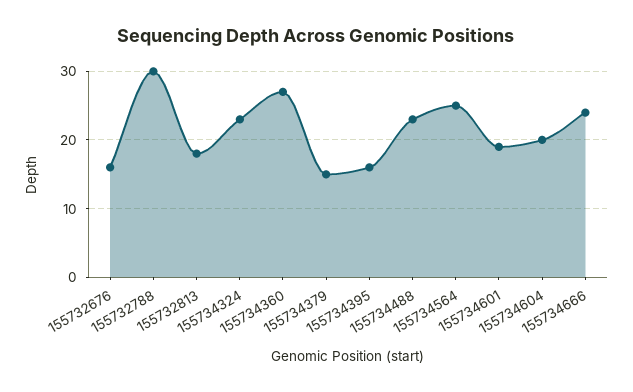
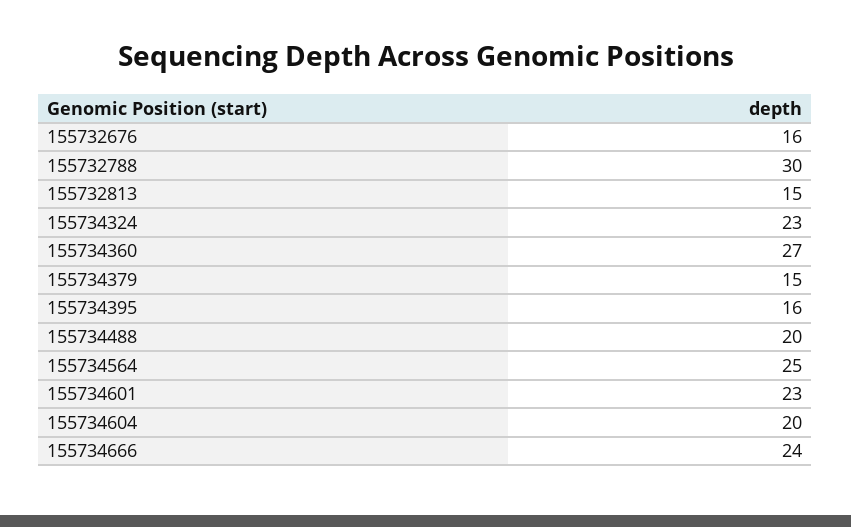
155732813: 18 -> 15
155734488: 23 -> 20
155734601: 19 -> 23

